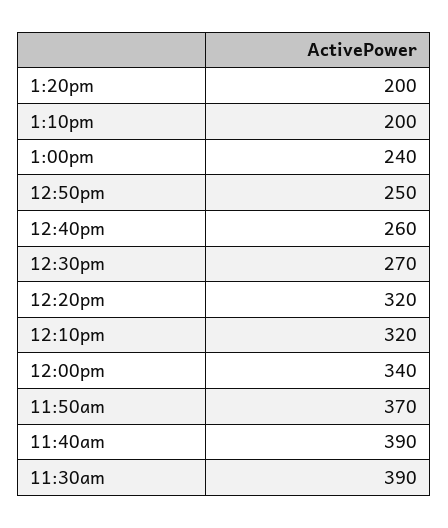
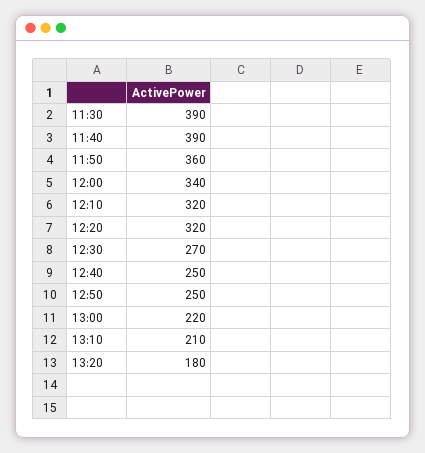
1:20pm: 200 -> 180
1:10pm: 200 -> 210
1:00pm: 240 -> 220
12:40pm: 260 -> 250
11:50am: 370 -> 360

